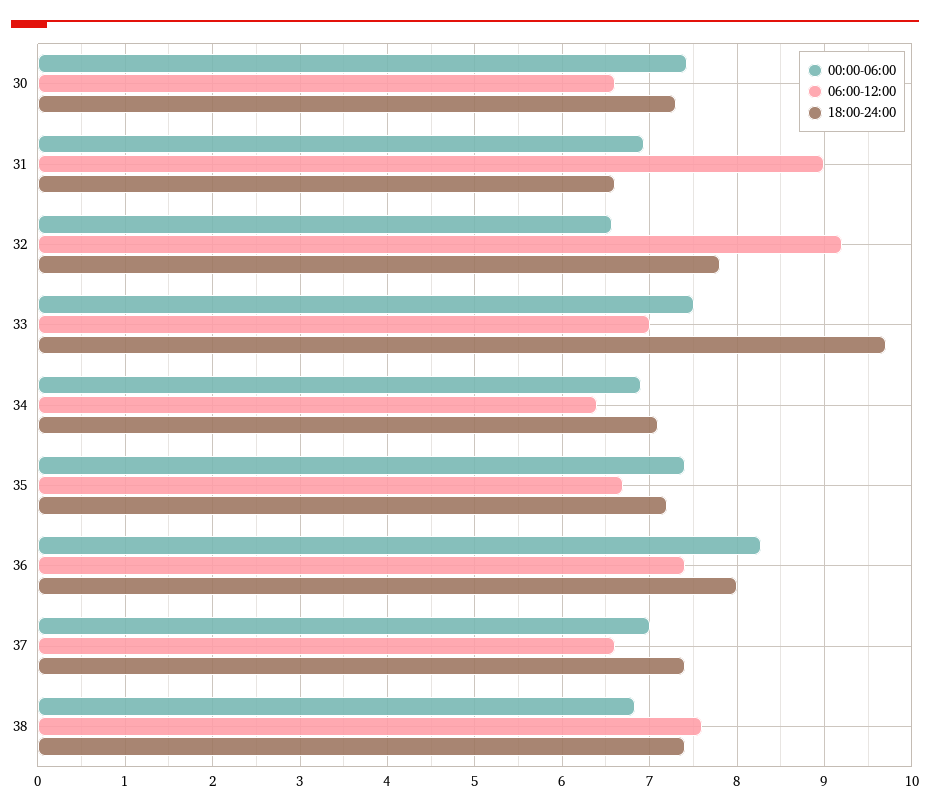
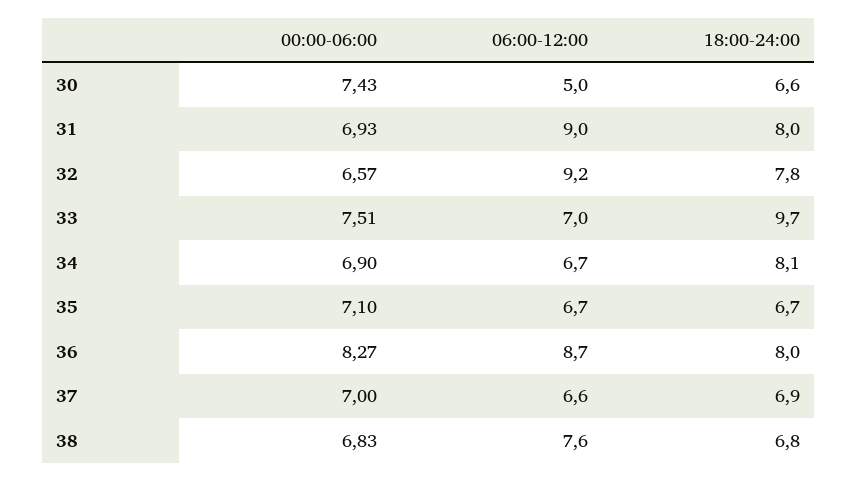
06:00-12:00, 30: 6.6 -> 5
18:00-24:00, 30: 7.3 -> 6.6
18:00-24:00, 31: 6.6 -> 8
06:00-12:00, 34: 6.4 -> 6.7
18:00-24:00, 34: 7.1 -> 8.1
00:00-06:00, 35: 7.4 -> 7.1
18:00-24:00, 35: 7.2 -> 6.7
06:00-12:00, 36: 7.4 -> 8.7
18:00-24:00, 37: 7.4 -> 6.9
18:00-24:00, 38: 7.4 -> 6.8

